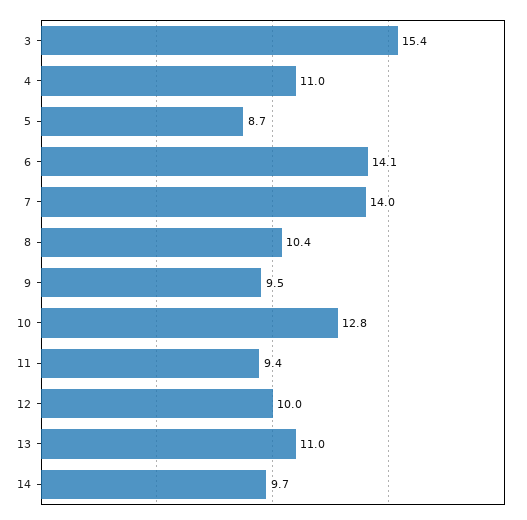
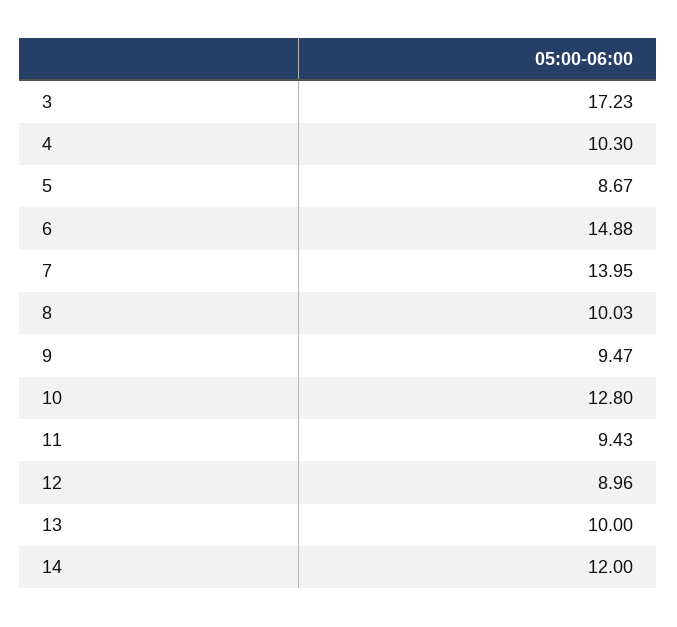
3: 15.4 -> 17.23
4: 11 -> 10.3
6: 14.1 -> 14.88
8: 10.4 -> 10.03
12: 10 -> 8.96
13: 11 -> 10
14: 9.7 -> 12

